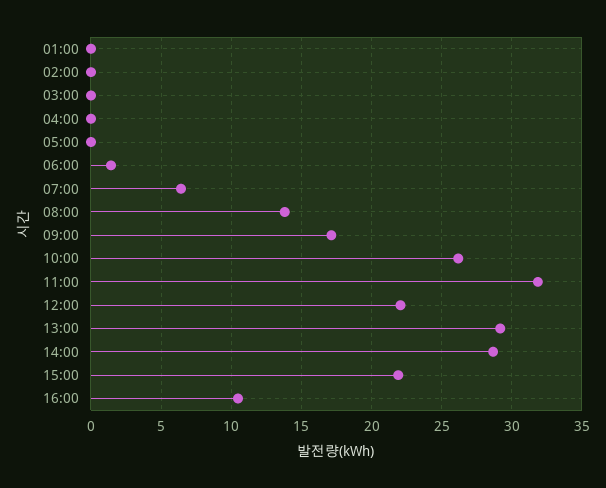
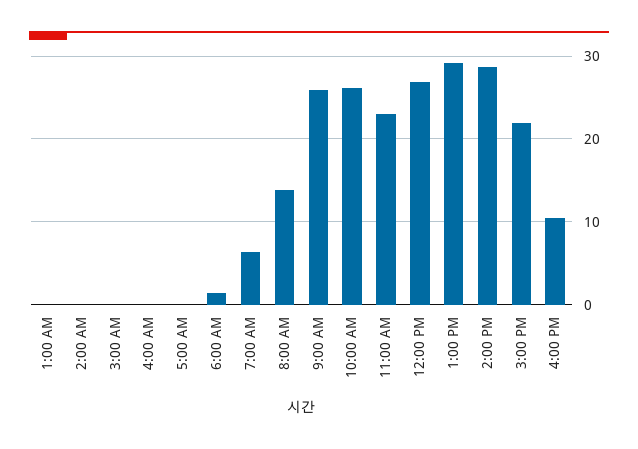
09:00: 17 -> 26
11:00: 32 -> 23
12:00: 22 -> 27

